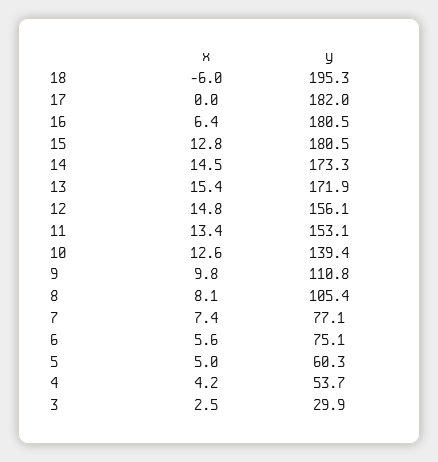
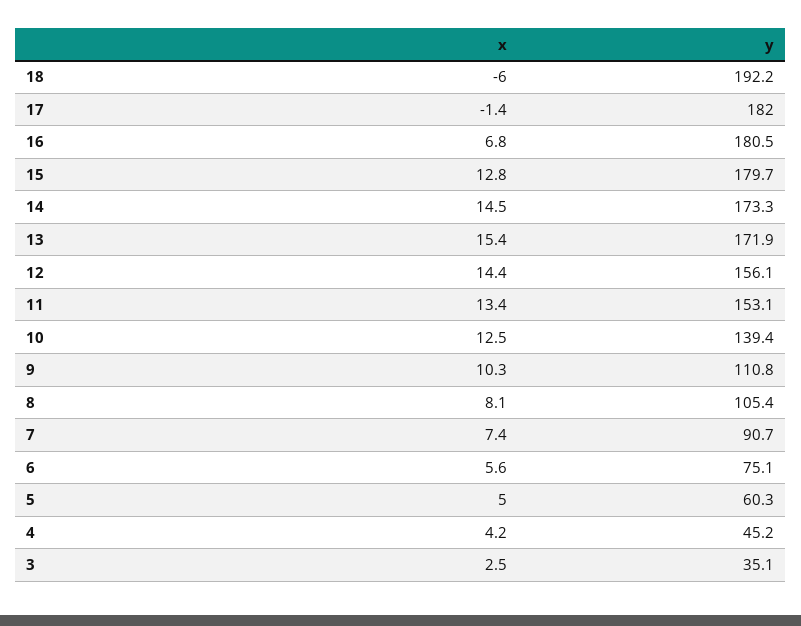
y, 18: 195.3 -> 192.2
x, 17: 0 -> -1.4
x, 16: 6.4 -> 6.8
y, 15: 180.5 -> 179.7
x, 12: 14.8 -> 14.4
x, 10: 12.6 -> 12.5
x, 9: 9.8 -> 10.3
y, 7: 77.1 -> 90.7
y, 4: 53.7 -> 45.2
y, 3: 29.9 -> 35.1

